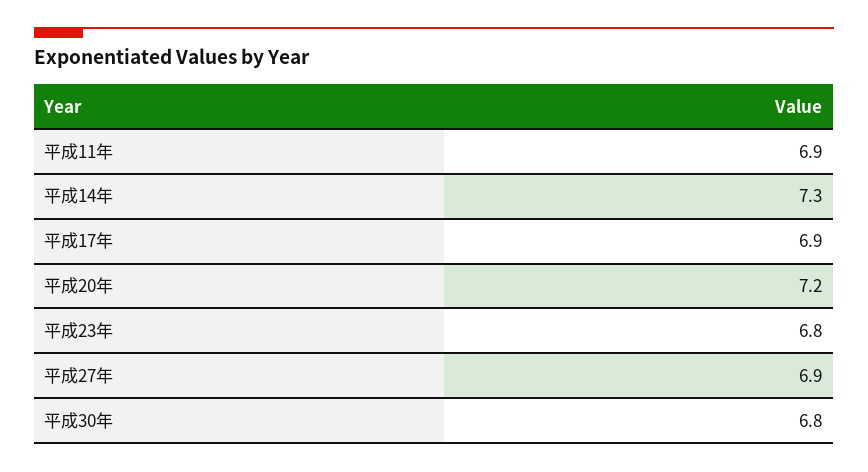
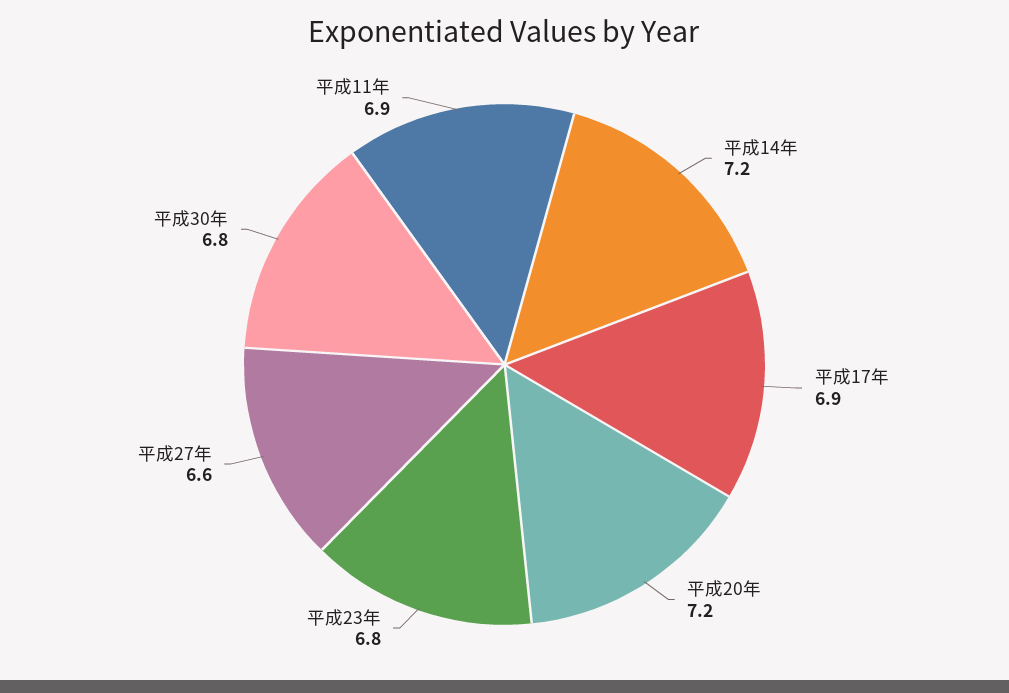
平成14年: 7.3 -> 7.2
平成27年: 6.9 -> 6.6

